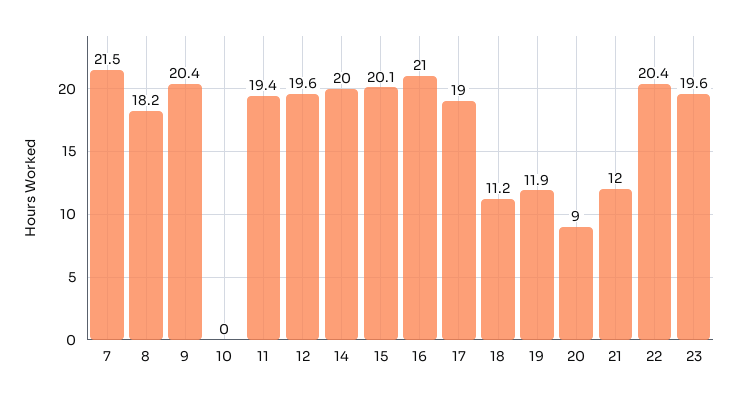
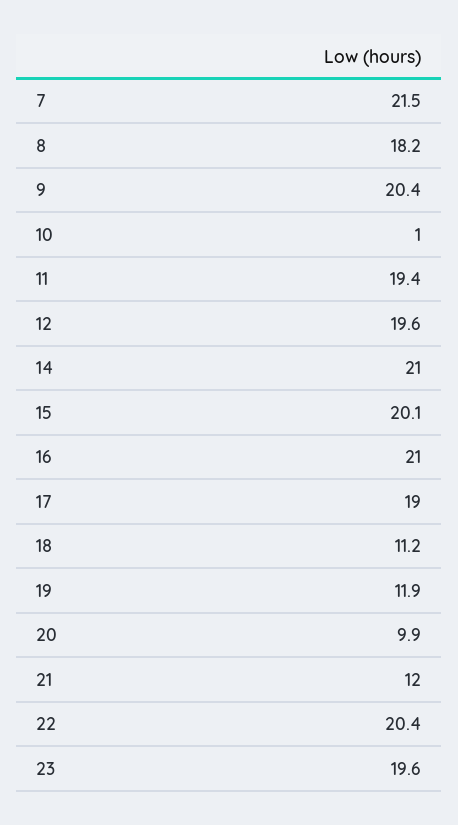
10: 0 -> 1
14: 20 -> 21
20: 9 -> 9.9

